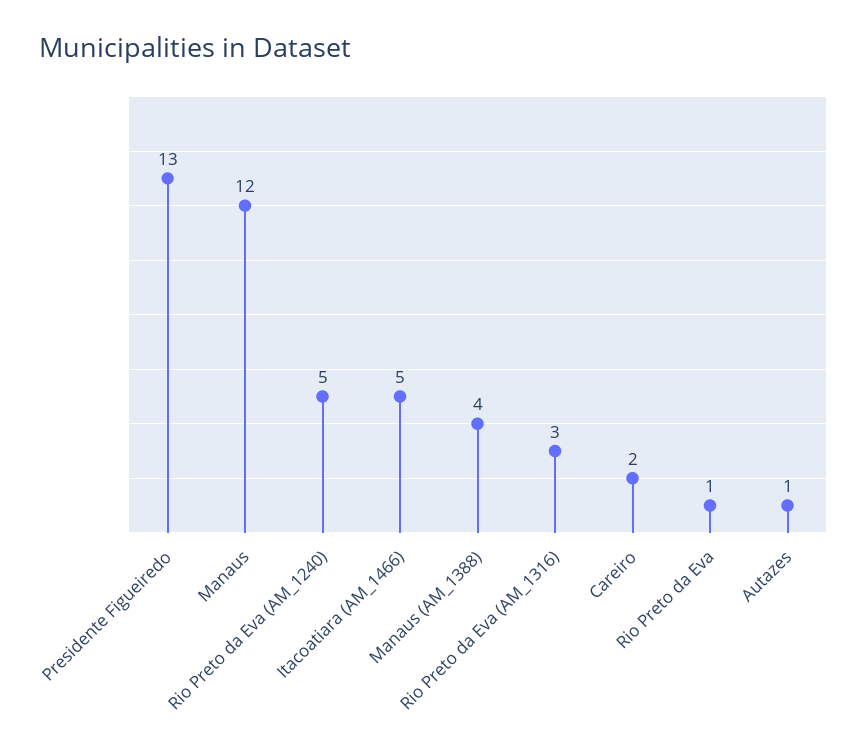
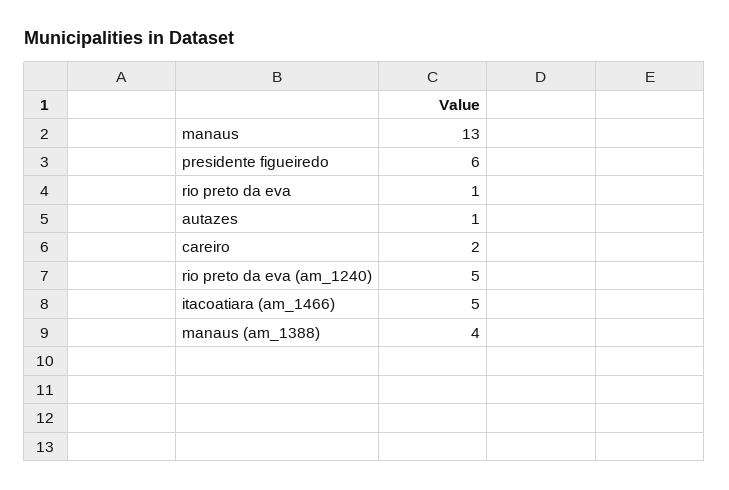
Presidente Figueiredo: 13 -> 6
Manaus: 12 -> 13
Rio Preto da Eva (AM_1316): 3 -> none

